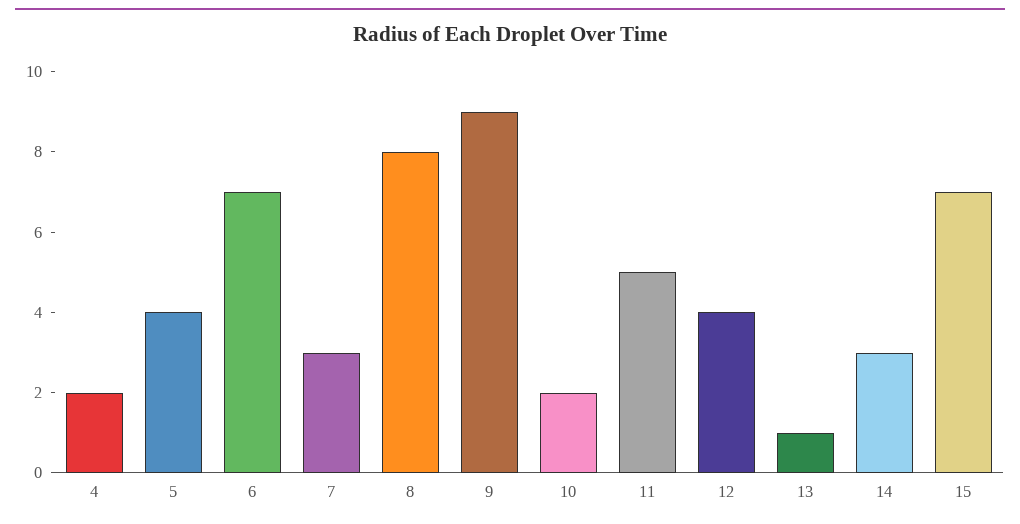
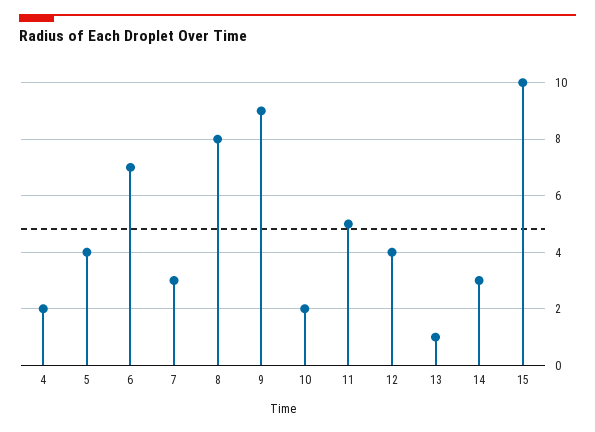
15: 7 -> 10

